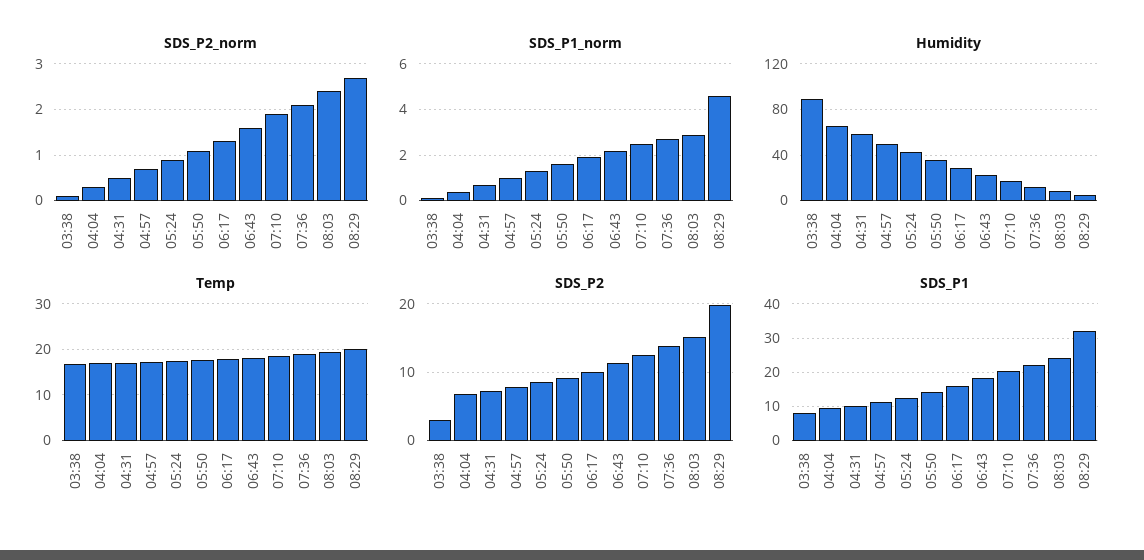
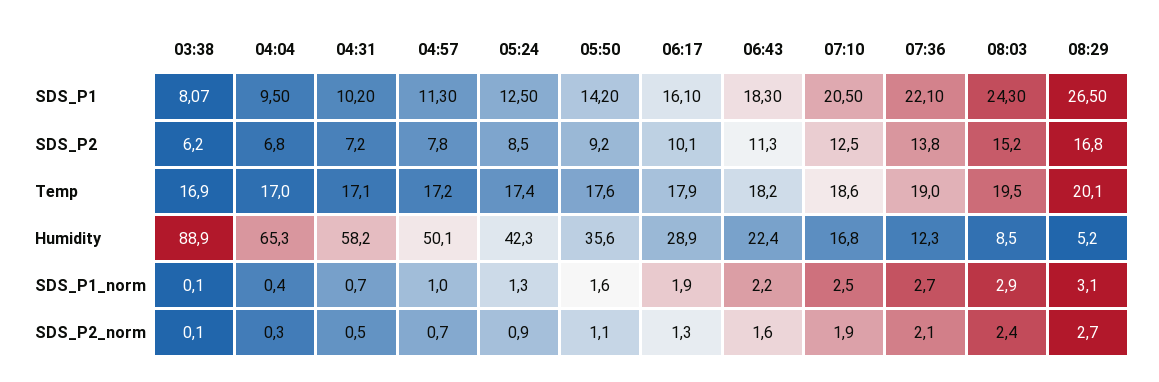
SDS_P1_norm, 08:29: 4.5 -> 3.1
SDS_P2, 03:38: 3 -> 6.2
SDS_P2, 08:29: 20 -> 16.8
SDS_P1, 08:29: 32 -> 26.5

